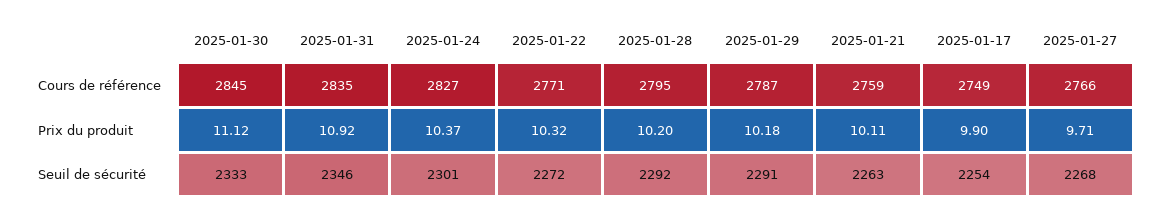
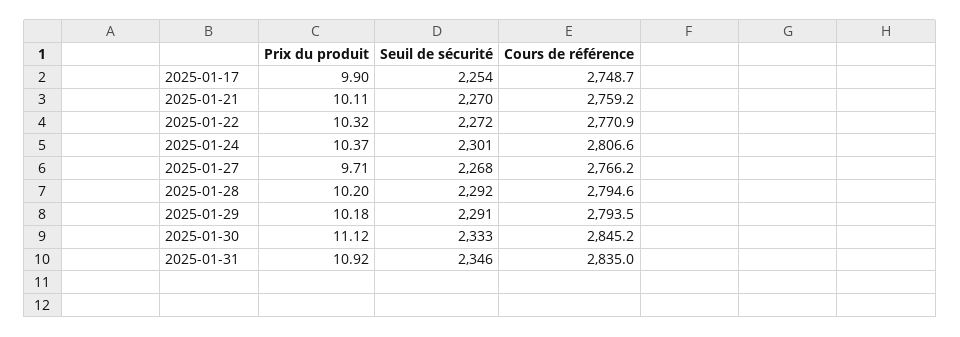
2025-01-24, Cours de référence: 2827 -> 2806.6
2025-01-29, Cours de référence: 2787 -> 2793.5
2025-01-21, Seuil de sécurité: 2263 -> 2270

